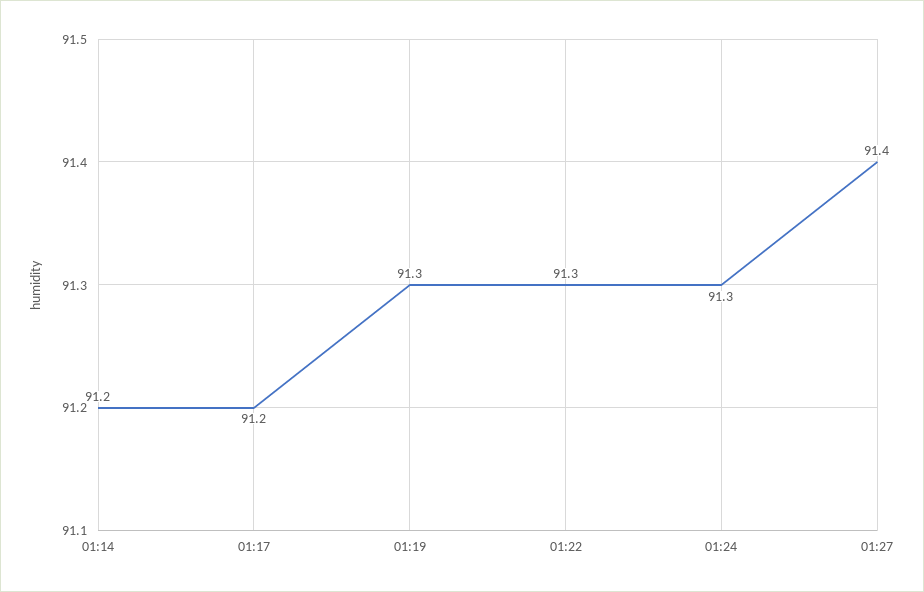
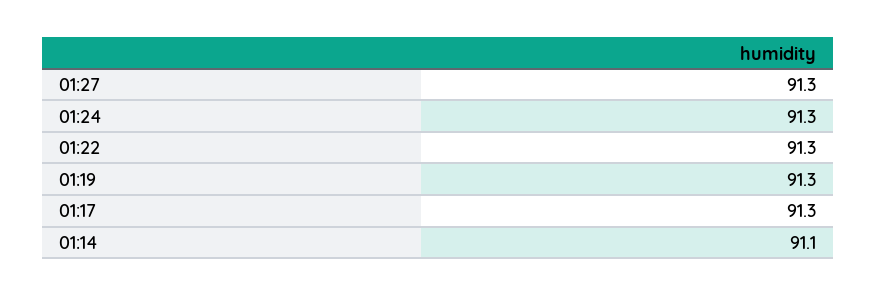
01:14: 91.2 -> 91.1
01:17: 91.2 -> 91.3
01:27: 91.4 -> 91.3

